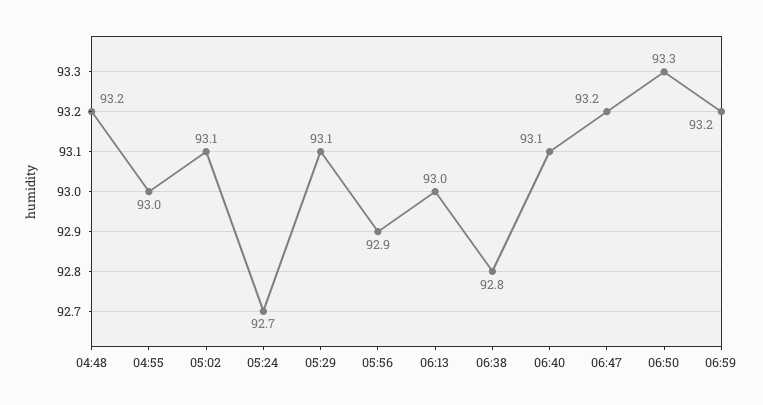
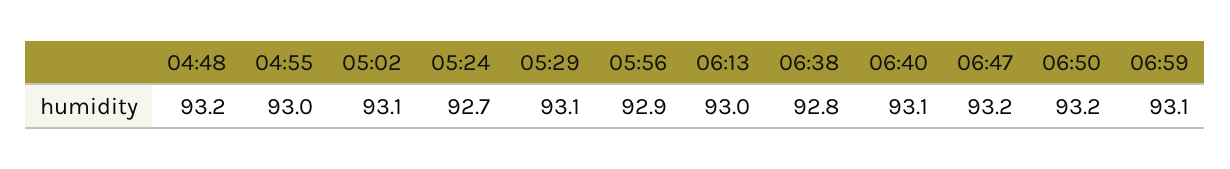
06:50: 93.3 -> 93.2
06:59: 93.2 -> 93.1

